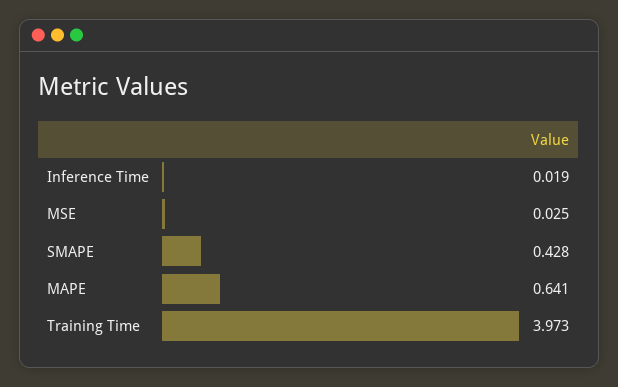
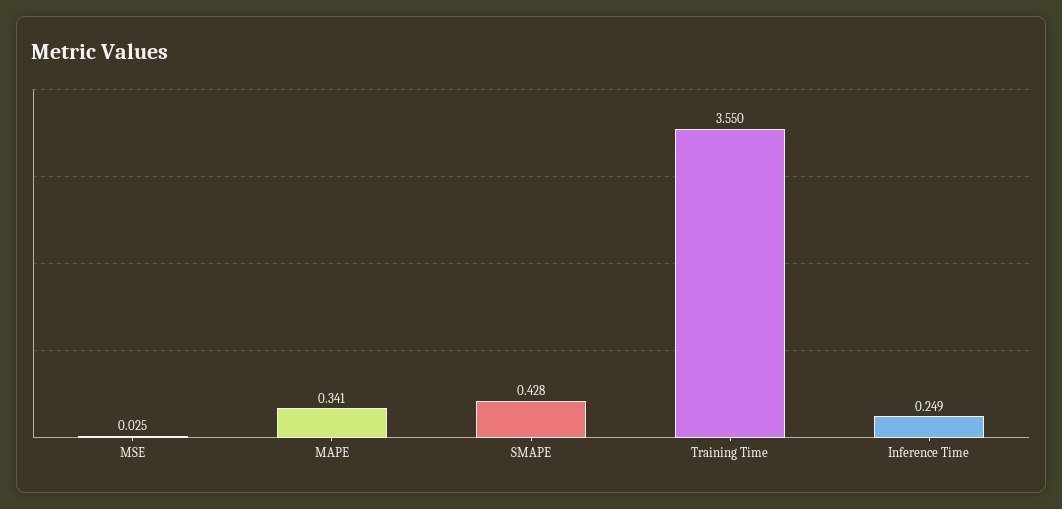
Inference Time: 0.019 -> 0.249
MAPE: 0.641 -> 0.341
Training Time: 3.973 -> 3.55

